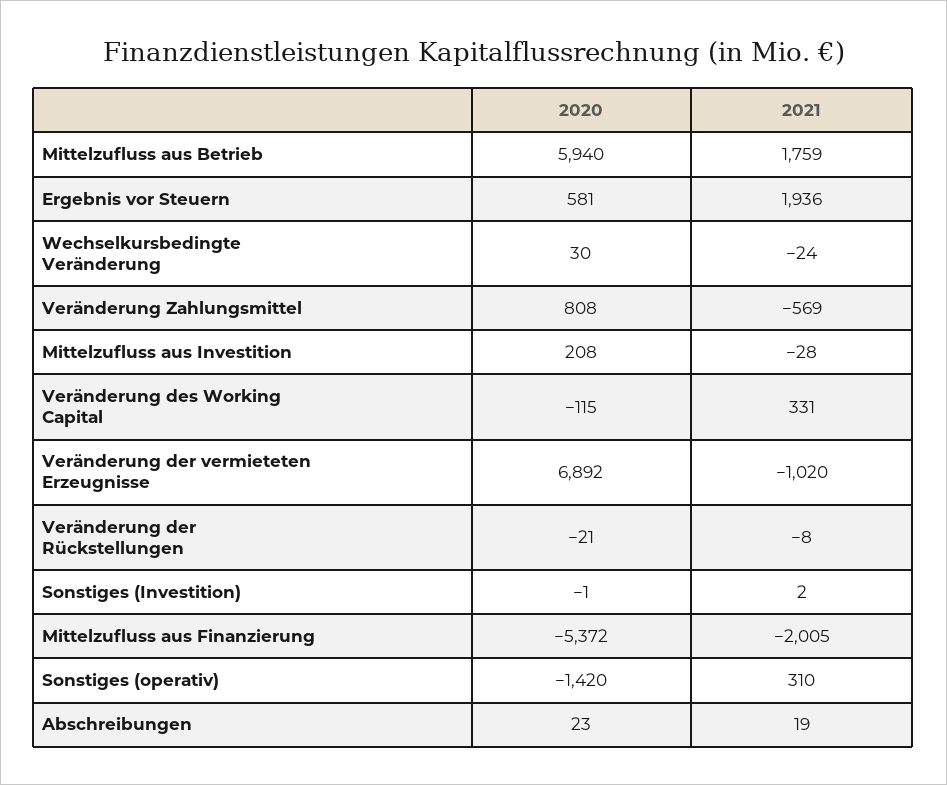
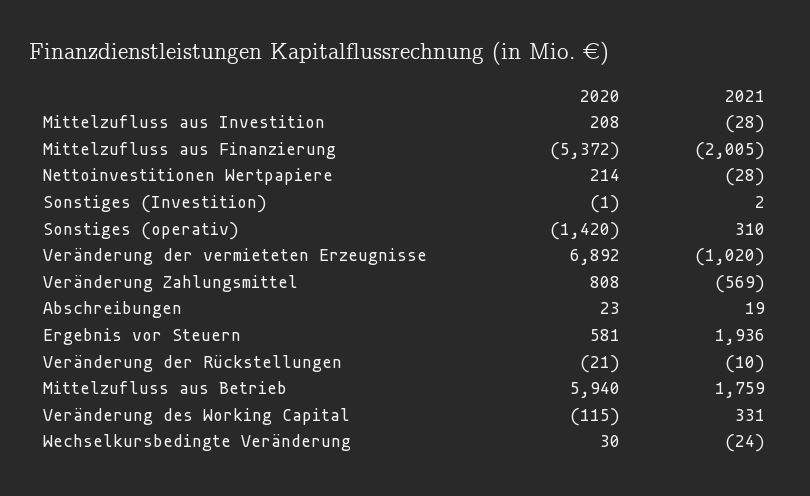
2021, Veränderung der Rückstellungen: -8 -> -10
2020, Nettoinvestitionen Wertpapiere: none -> 214
2021, Nettoinvestitionen Wertpapiere: none -> -28

